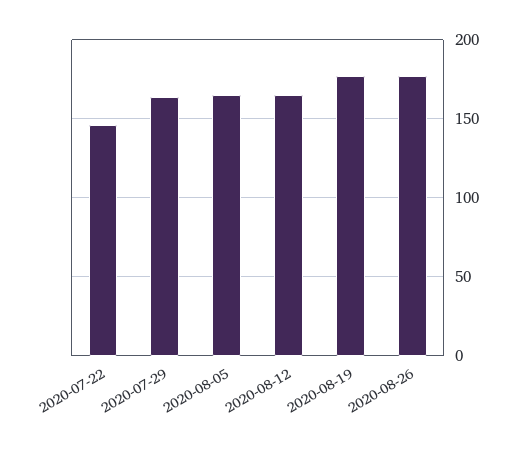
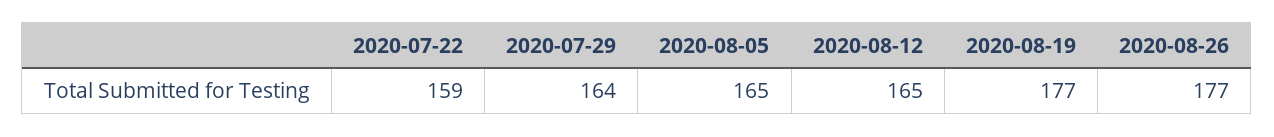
2020-07-22: 145 -> 159

